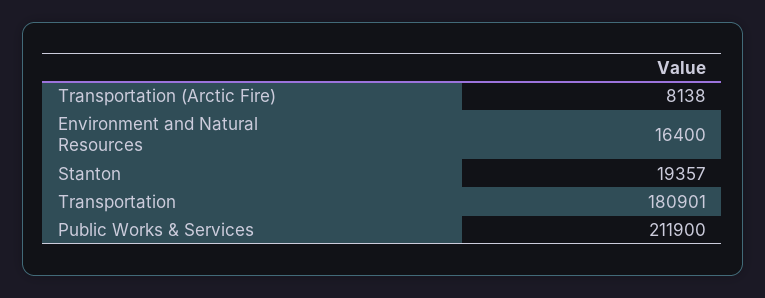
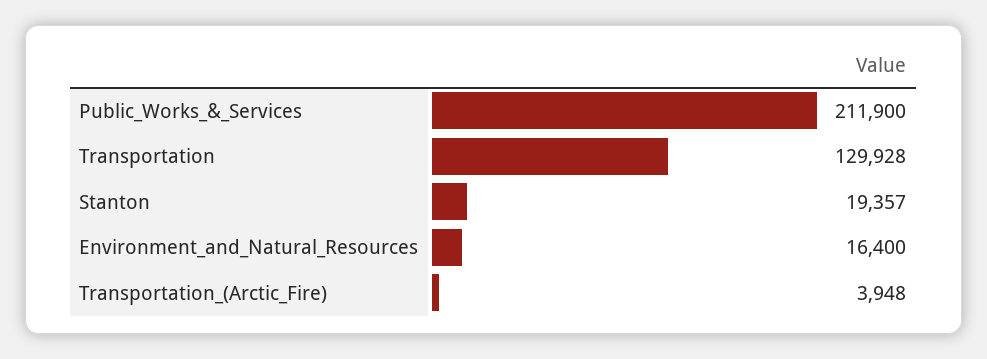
Transportation (Arctic Fire): 8138 -> 3948
Transportation: 180901 -> 129928

